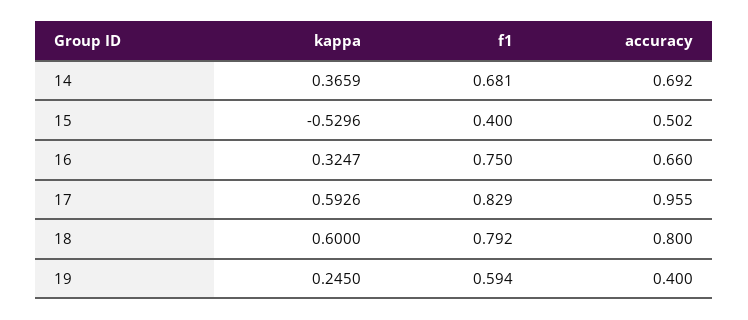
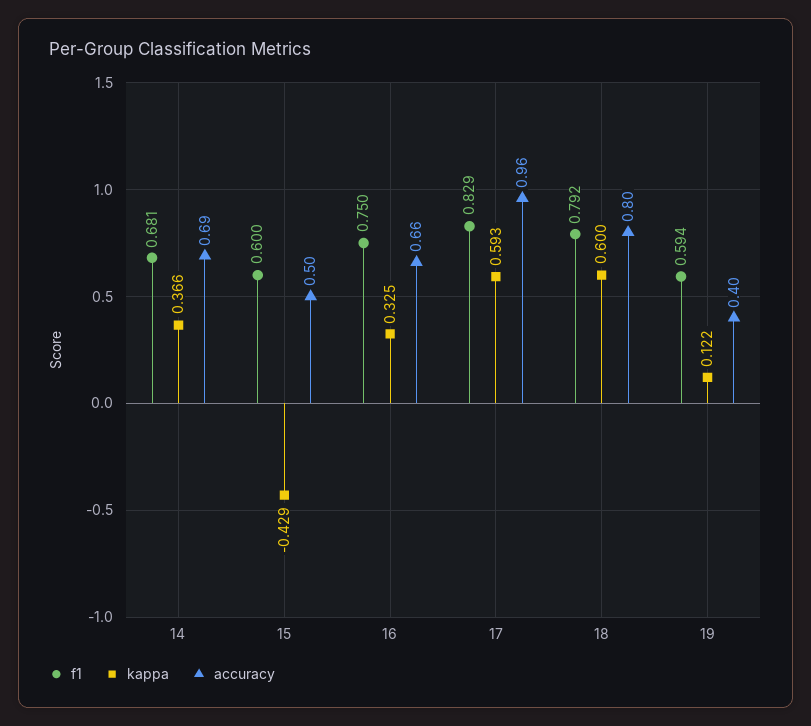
kappa, 15: -0.5296 -> -0.429
f1, 15: 0.4 -> 0.6
kappa, 19: 0.245 -> 0.122

